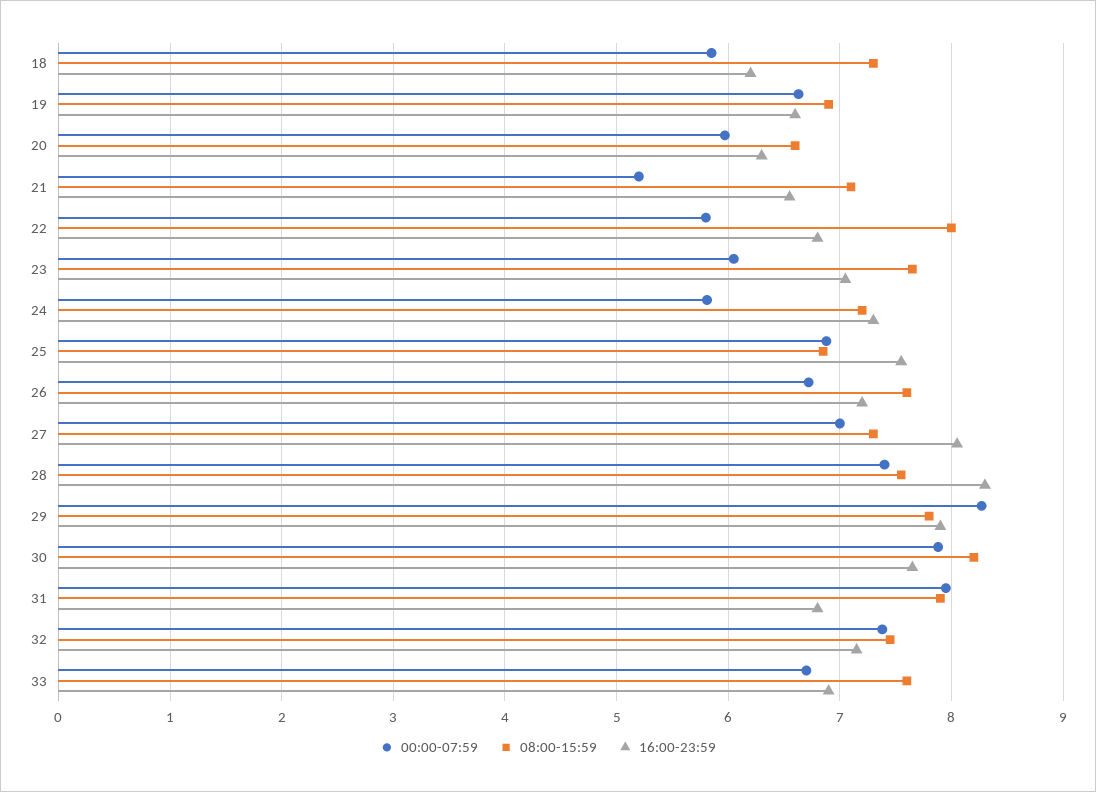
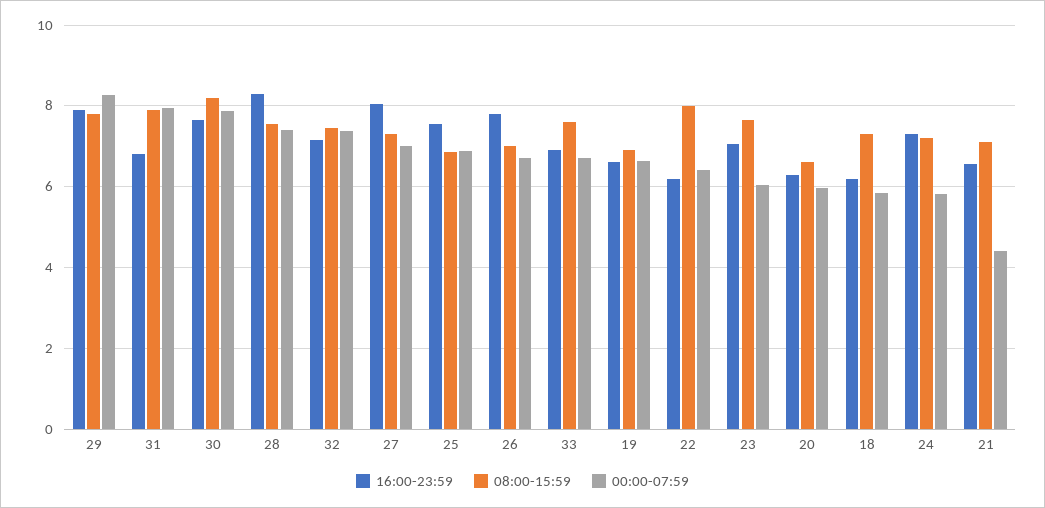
00:00-07:59, 21: 5.2 -> 4.4
00:00-07:59, 22: 5.8 -> 6.4
16:00-23:59, 22: 6.8 -> 6.2
08:00-15:59, 26: 7.6 -> 7
16:00-23:59, 26: 7.2 -> 7.8

